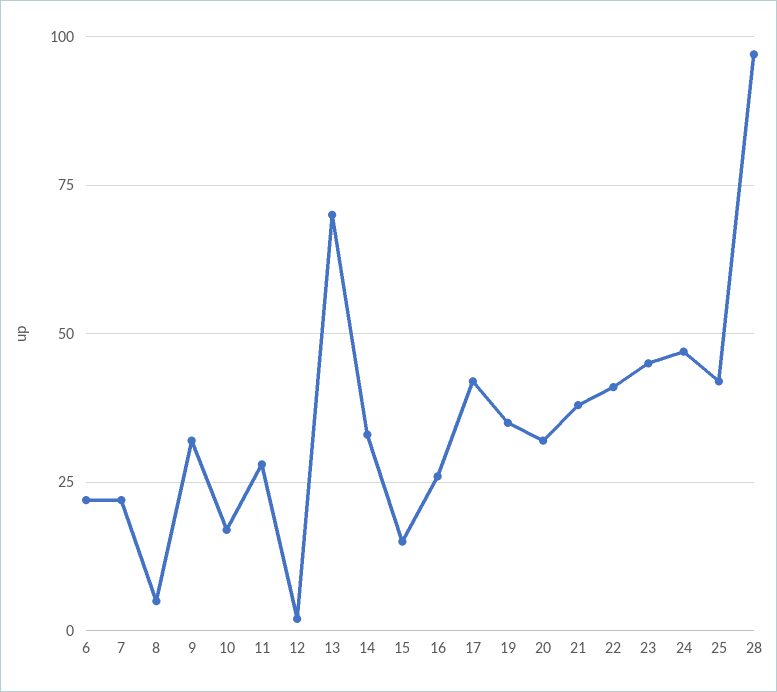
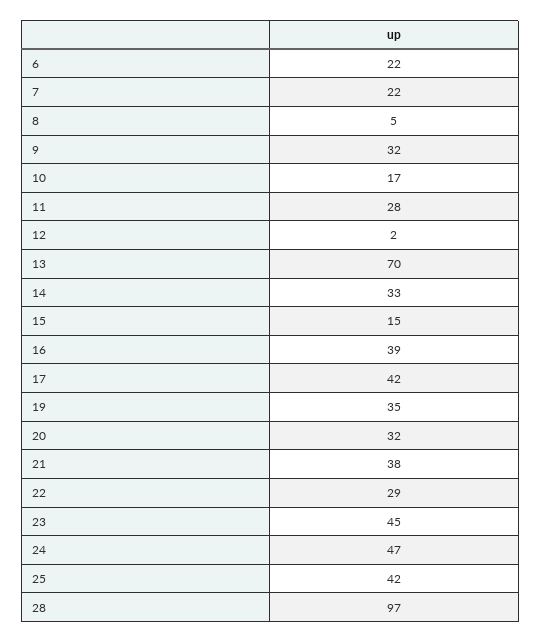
16: 25 -> 39
22: 40 -> 29

